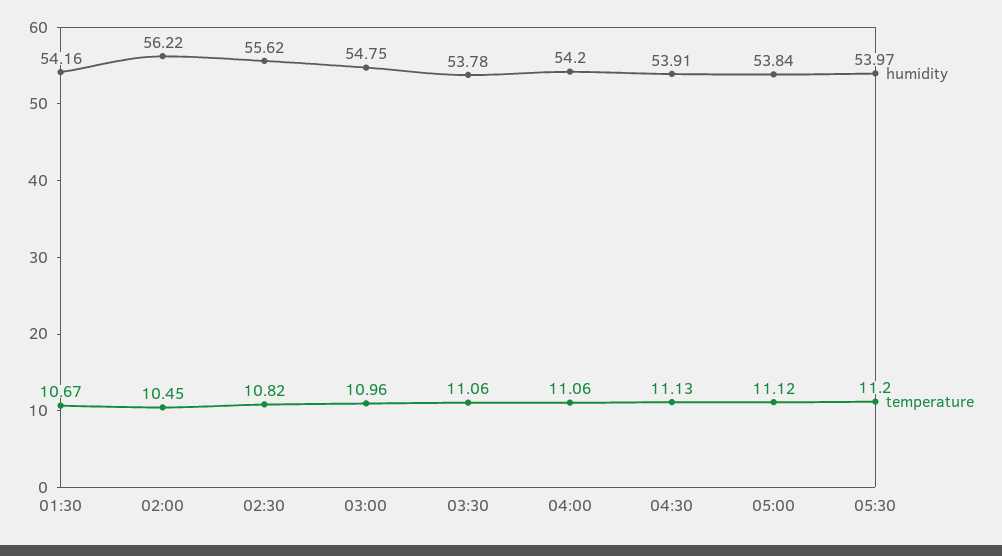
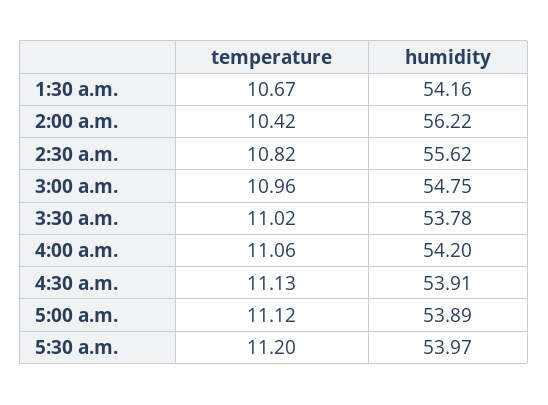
temperature, 02:00: 10.45 -> 10.42
temperature, 03:30: 11.06 -> 11.02
humidity, 05:00: 53.84 -> 53.89

